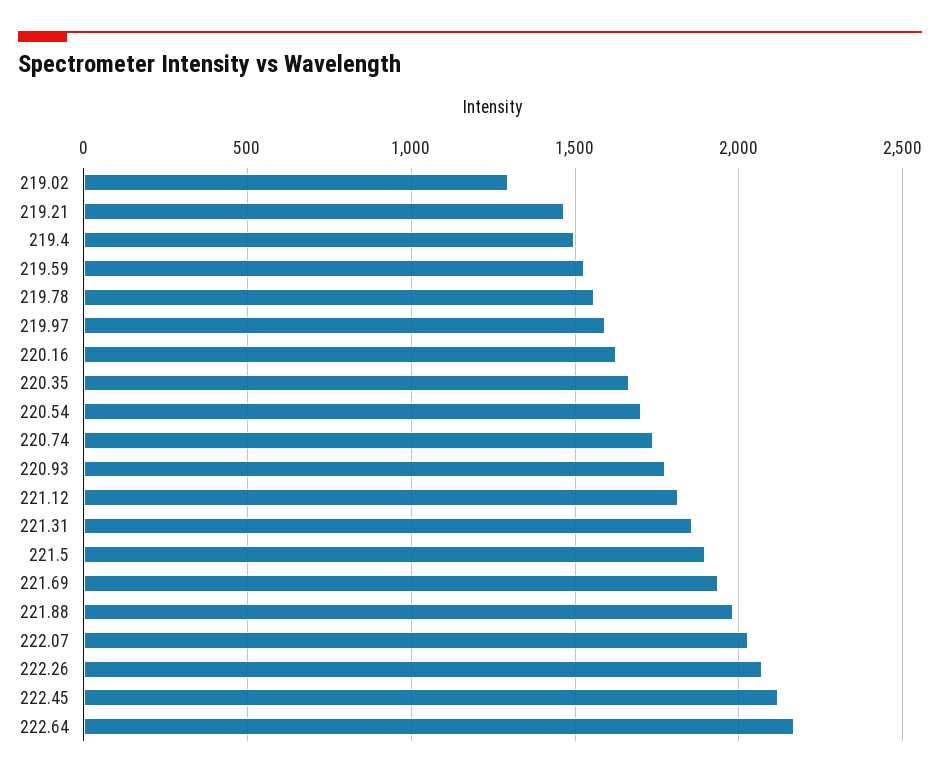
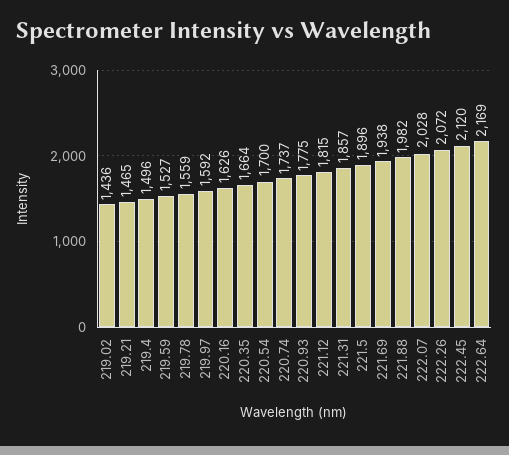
219.02: 1300 -> 1436

